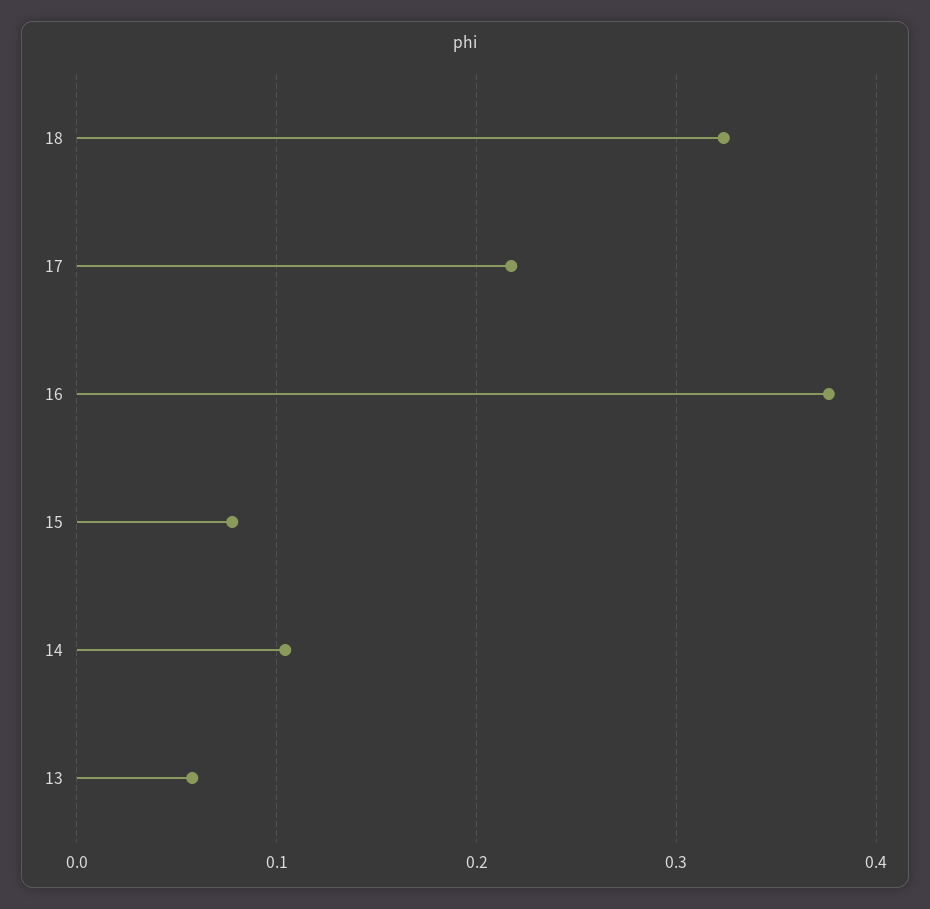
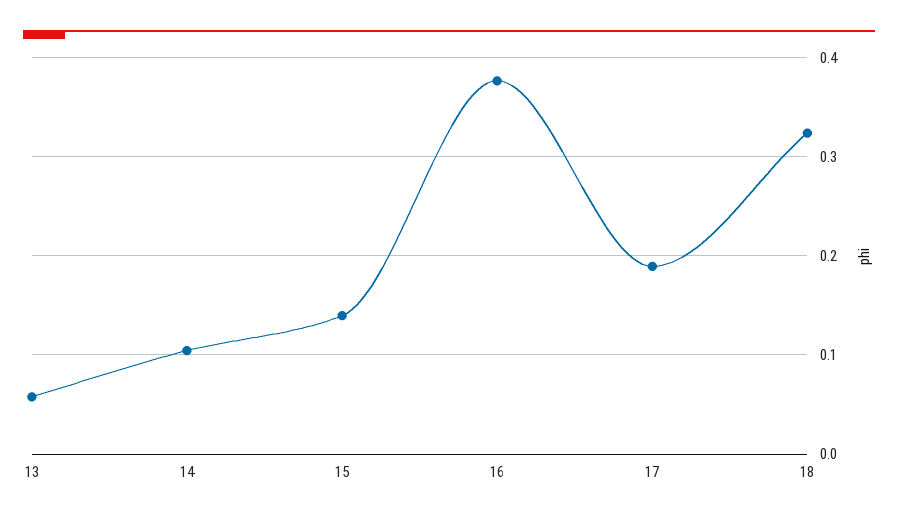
17: 0.22 -> 0.19
15: 0.08 -> 0.14

